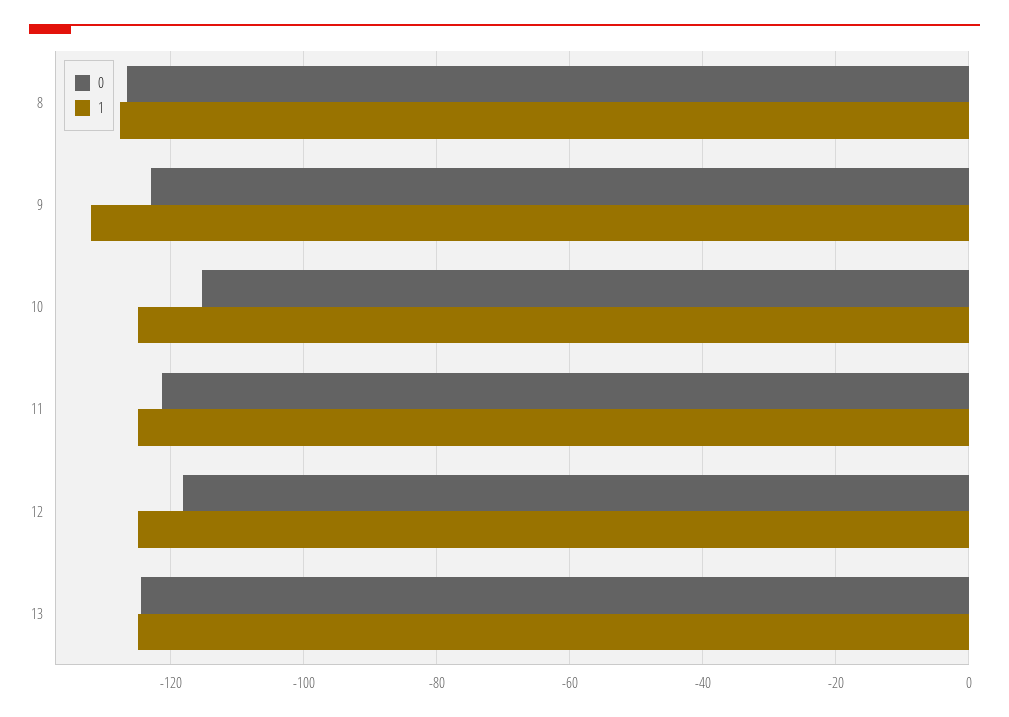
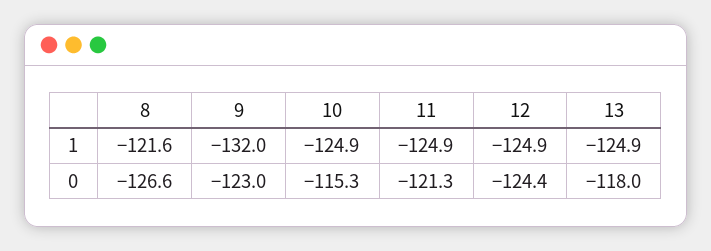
1, 8: -128 -> -121.6
0, 12: -118 -> -124.4
0, 13: -124 -> -118

